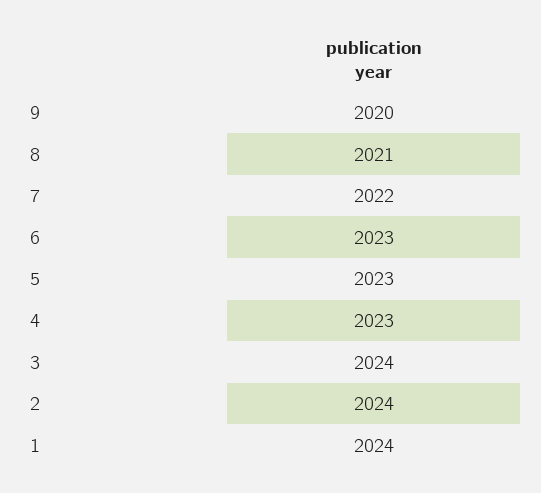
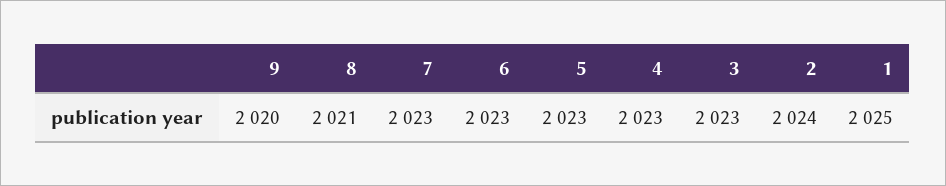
7: 2022 -> 2023
3: 2024 -> 2023
1: 2024 -> 2025

